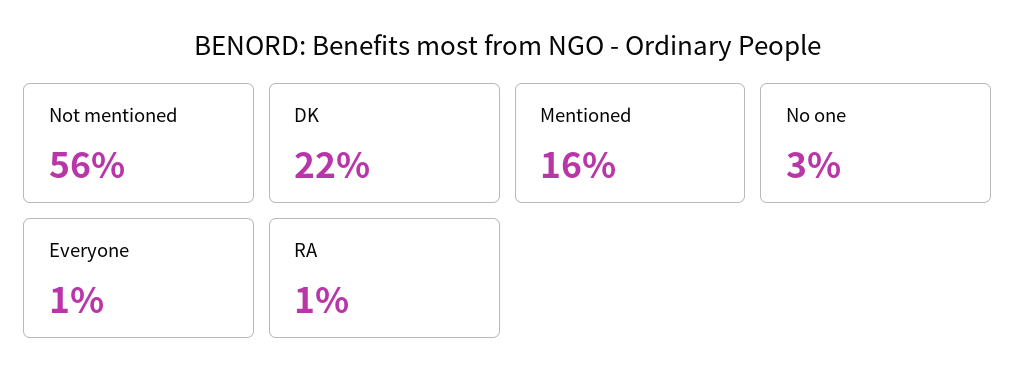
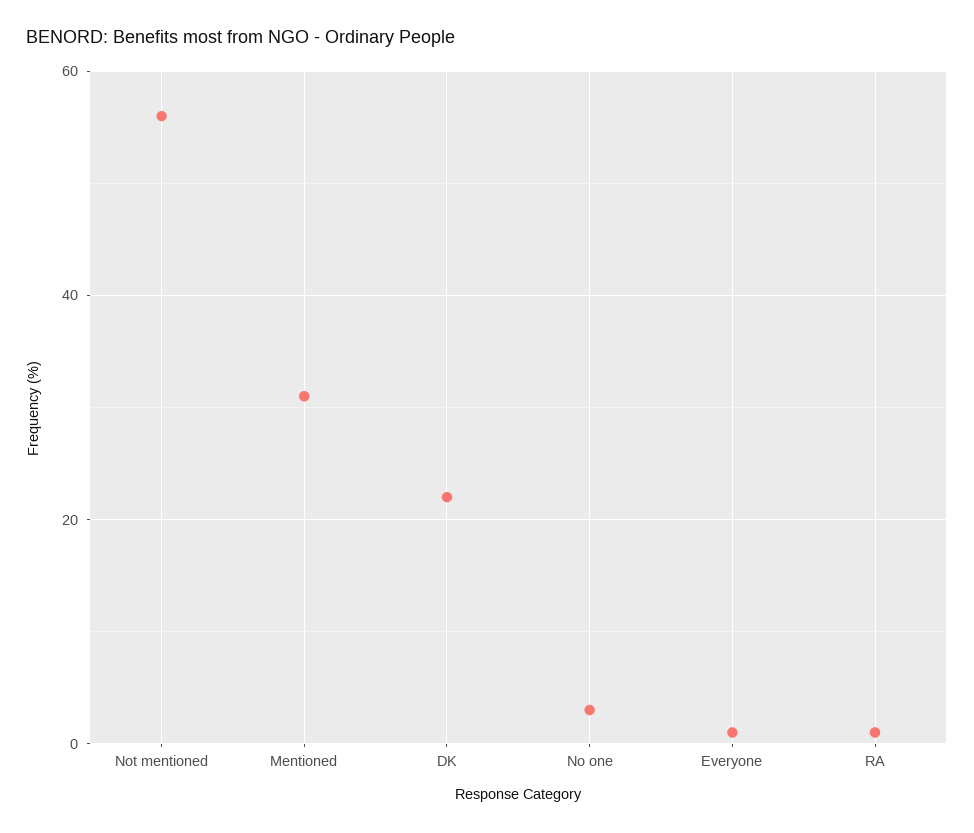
Mentioned: 16 -> 30

